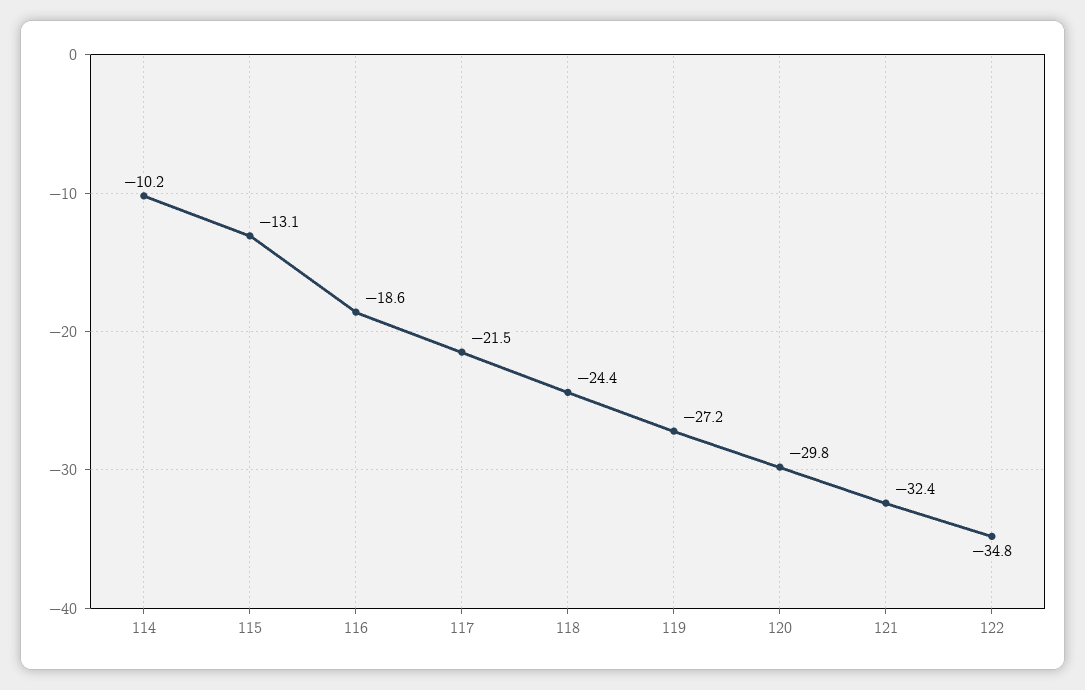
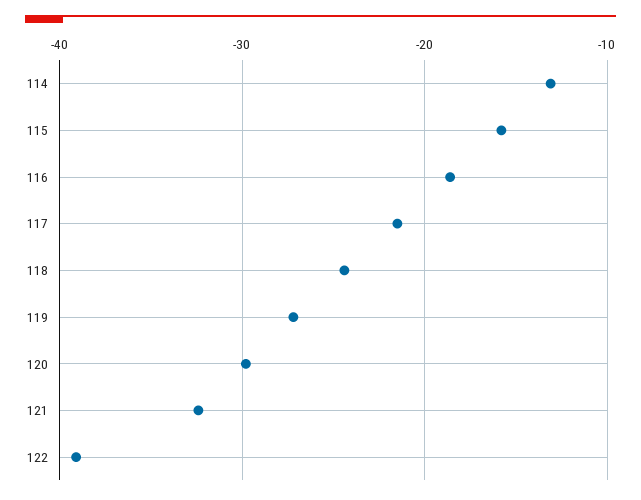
114: -10.2 -> -13
115: -13.1 -> -16
122: -34.8 -> -39

